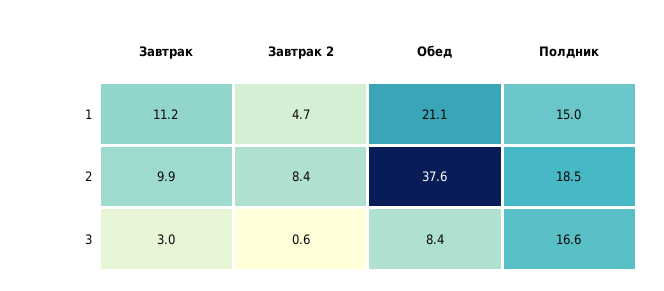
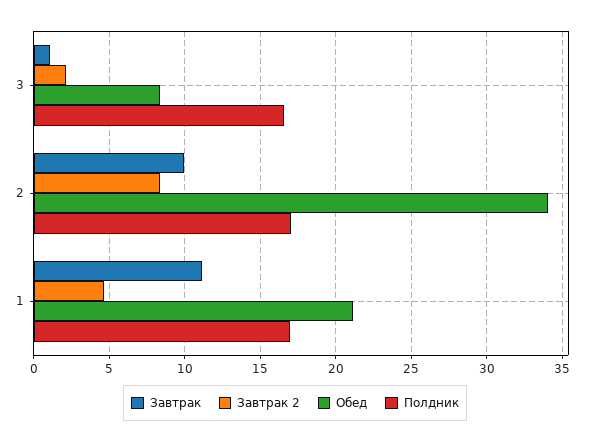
Полдник, 1: 15 -> 17
Обед, 2: 37.6 -> 34
Полдник, 2: 18.5 -> 17
Завтрак, 3: 3 -> 1
Завтрак 2, 3: 0.6 -> 2

